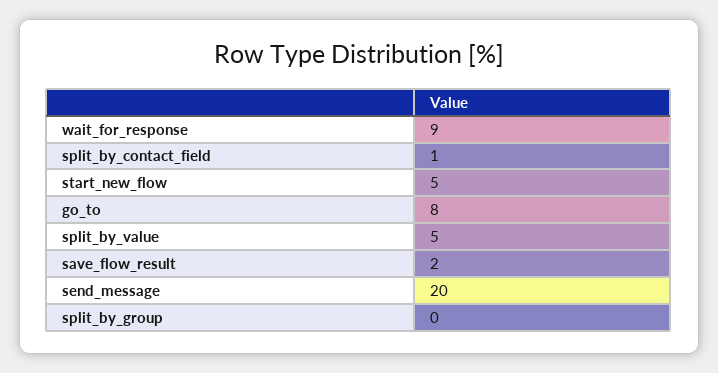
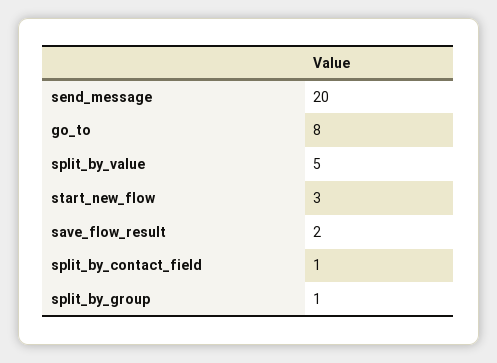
wait_for_response: 9 -> none
start_new_flow: 5 -> 3
split_by_group: 0 -> 1

